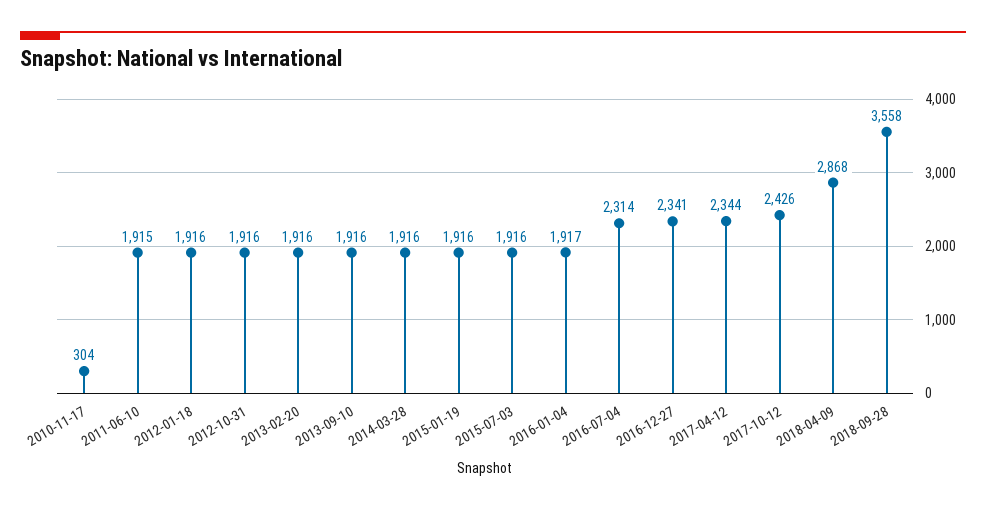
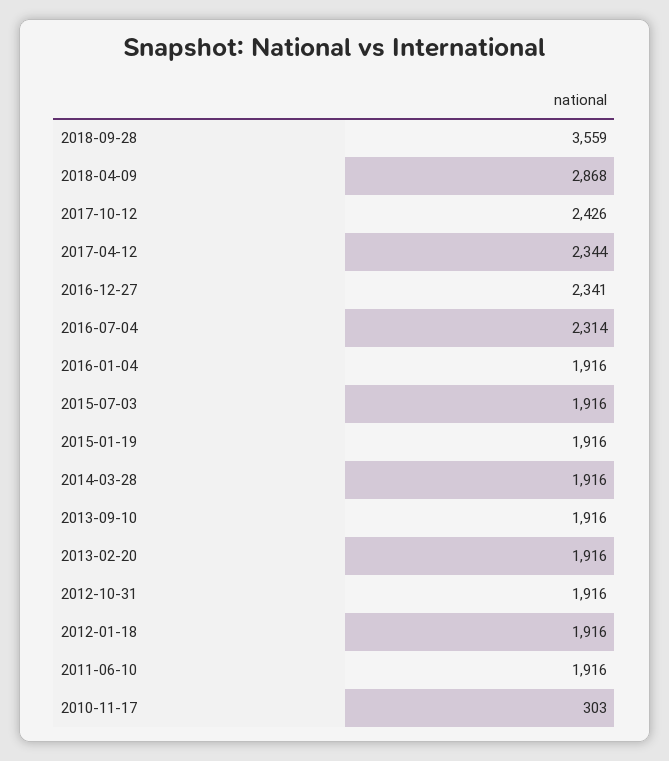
2010-11-17: 304 -> 303
2011-06-10: 1915 -> 1916
2016-01-04: 1917 -> 1916
2018-09-28: 3558 -> 3559

